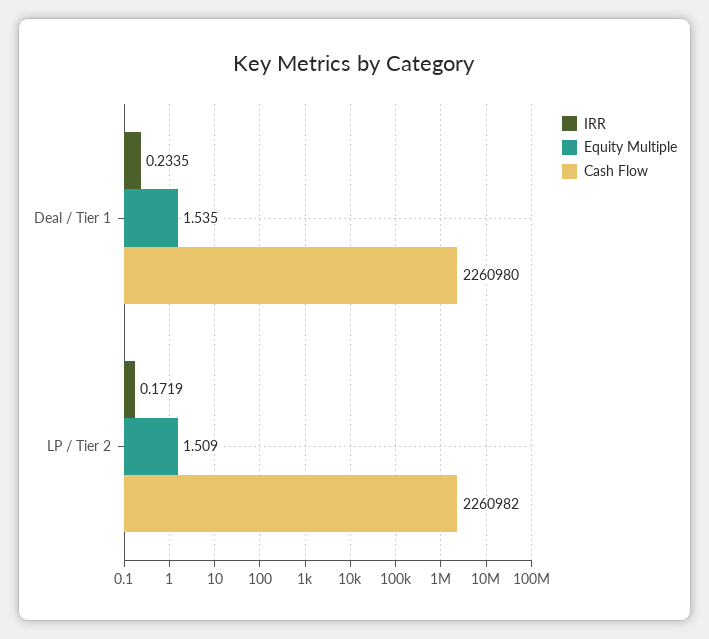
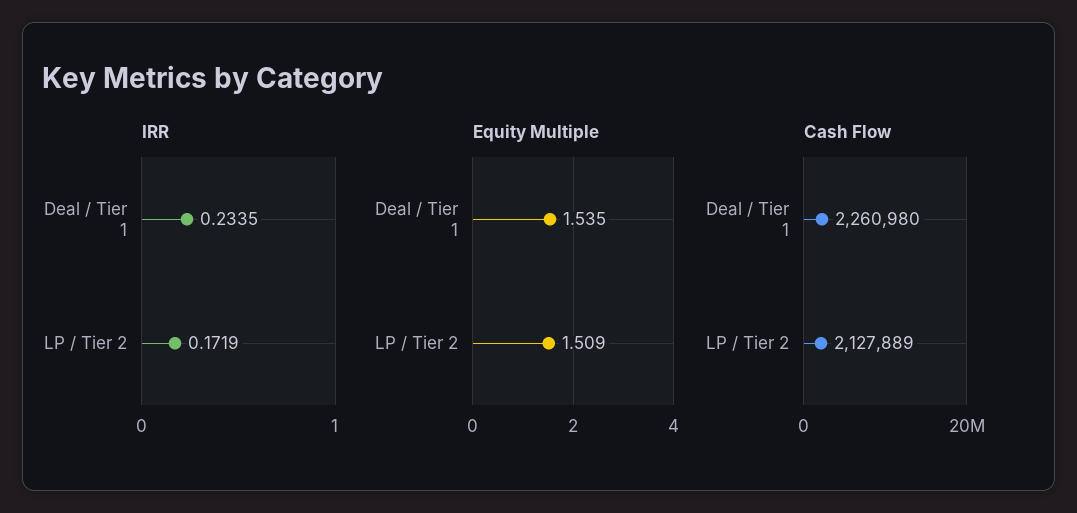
Cash Flow, LP / Tier 2: 2260982 -> 2127889

